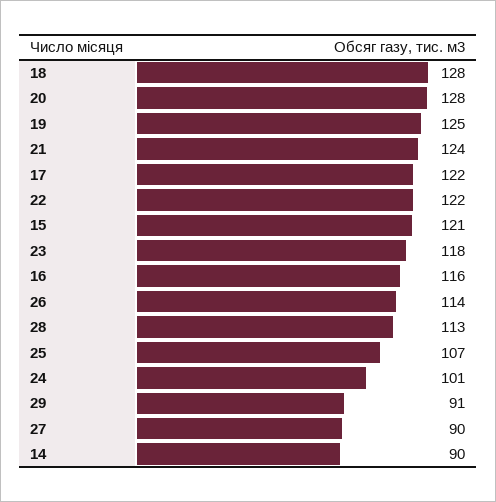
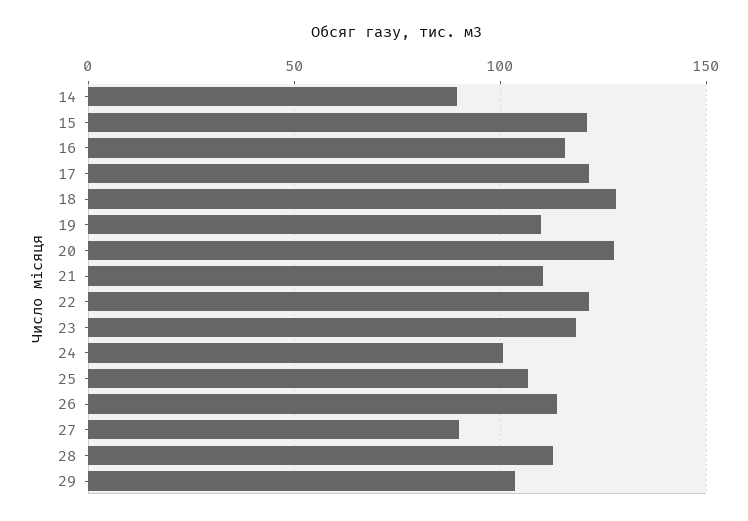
19: 125 -> 110
21: 124 -> 110
29: 91 -> 105

